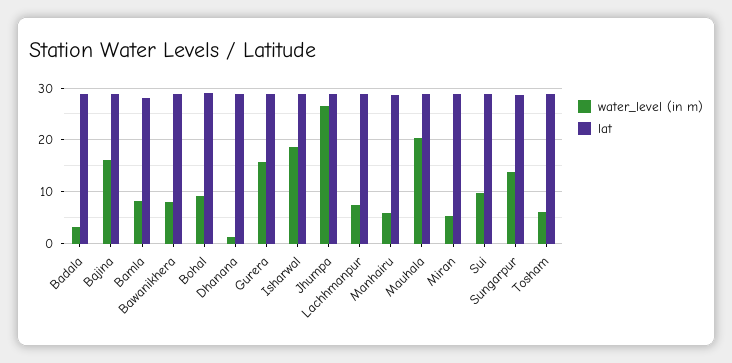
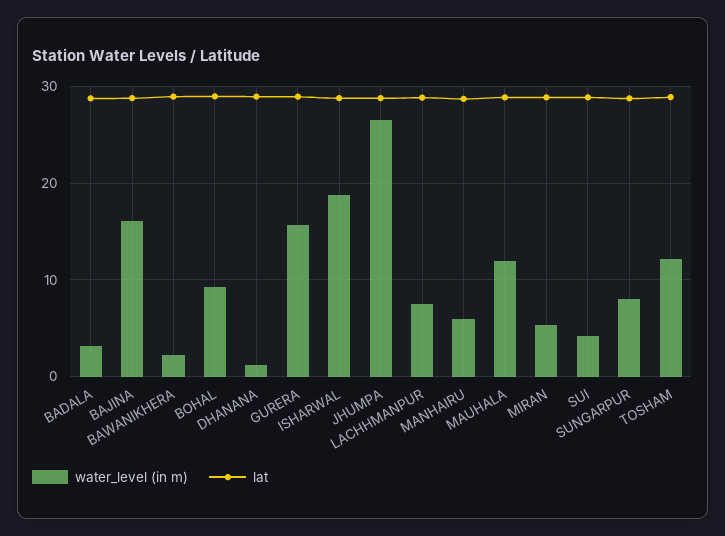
water_level (in m), Bamla: 8 -> none
lat, Bamla: 28 -> none
water_level (in m), Bawanikhera: 8 -> 2
water_level (in m), Mauhala: 20 -> 12
water_level (in m), Sui: 10 -> 4
water_level (in m), Sungarpur: 14 -> 8
water_level (in m), Tosham: 6 -> 12

